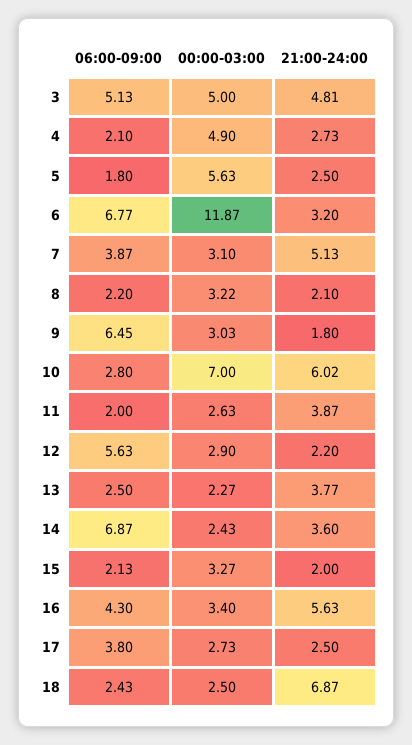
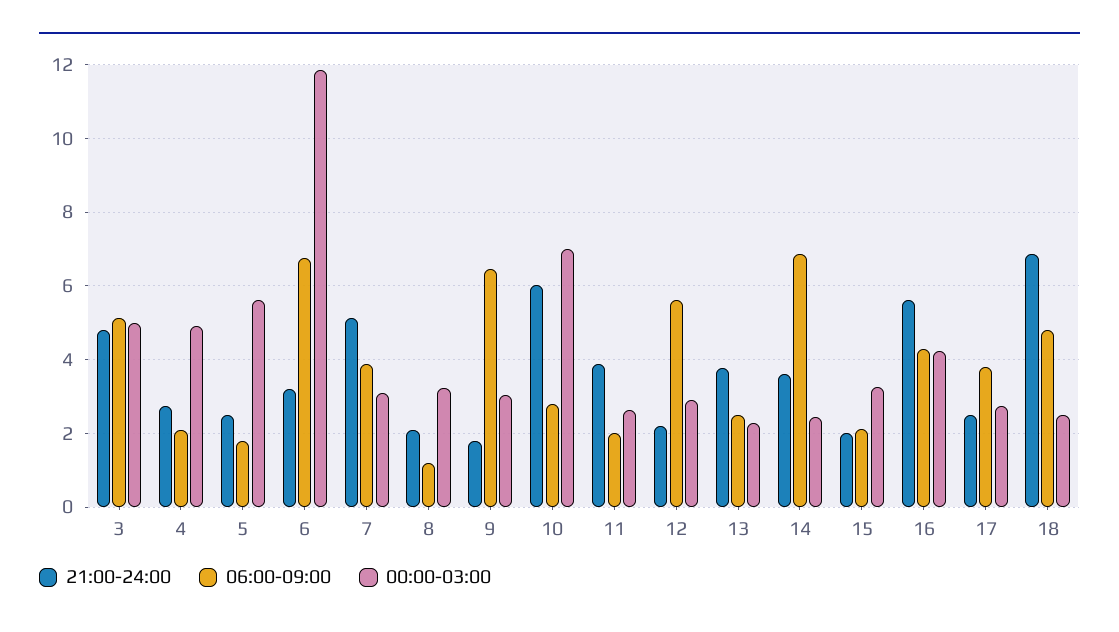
06:00-09:00, 8: 2.2 -> 1.2
00:00-03:00, 16: 3.4 -> 4.2
06:00-09:00, 18: 2.43 -> 4.8

